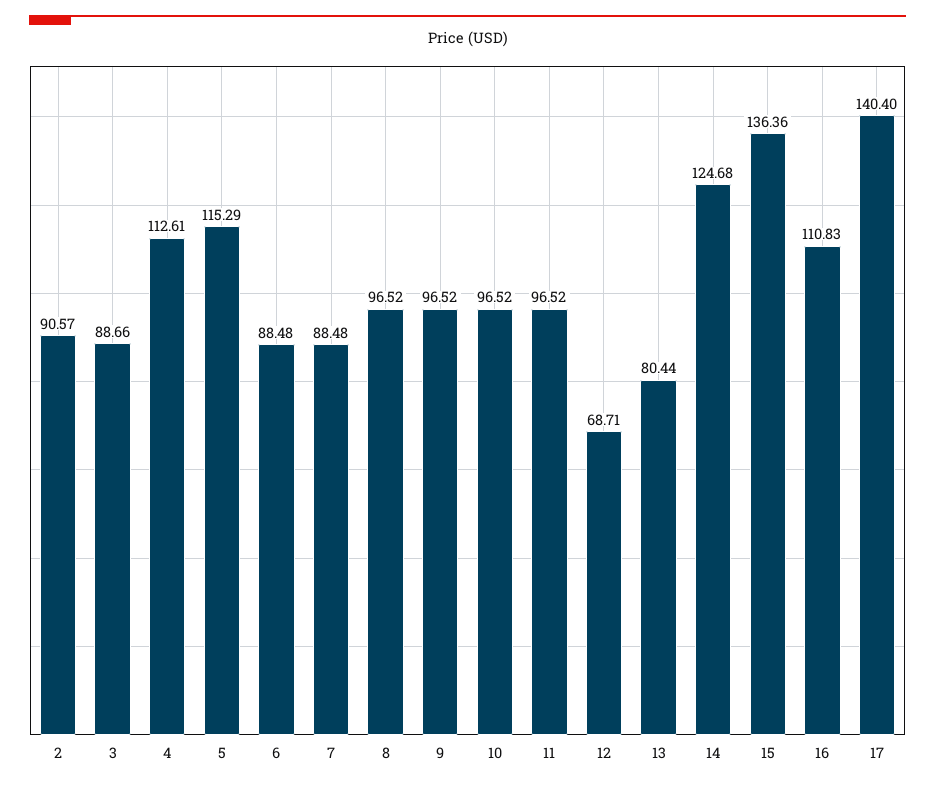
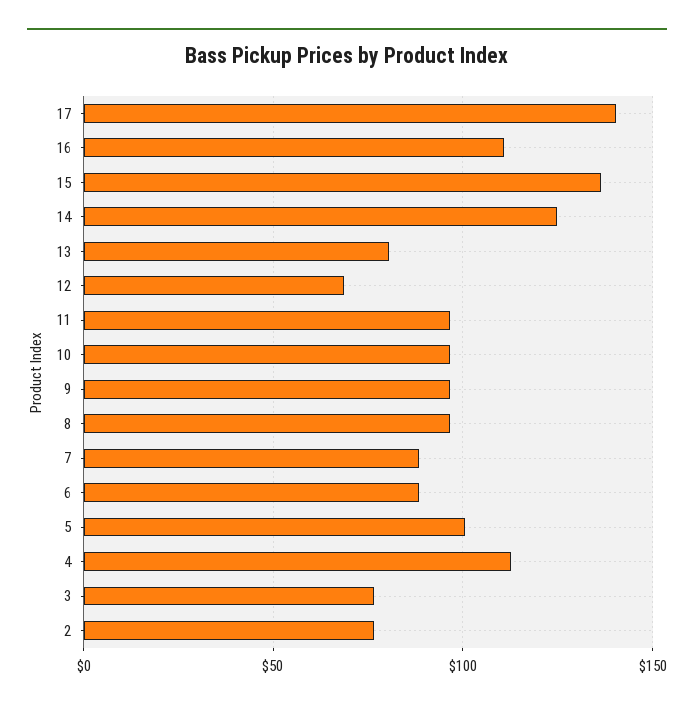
2: 90.57 -> 75
3: 88.66 -> 75
5: 115.29 -> 100

